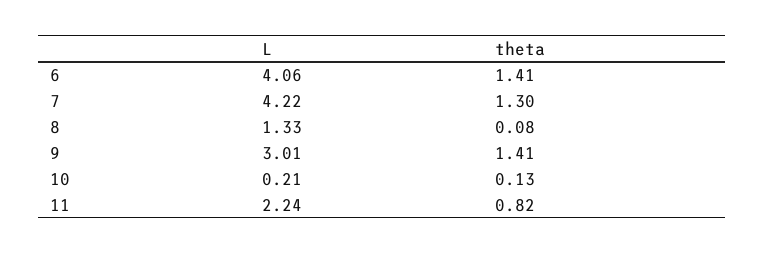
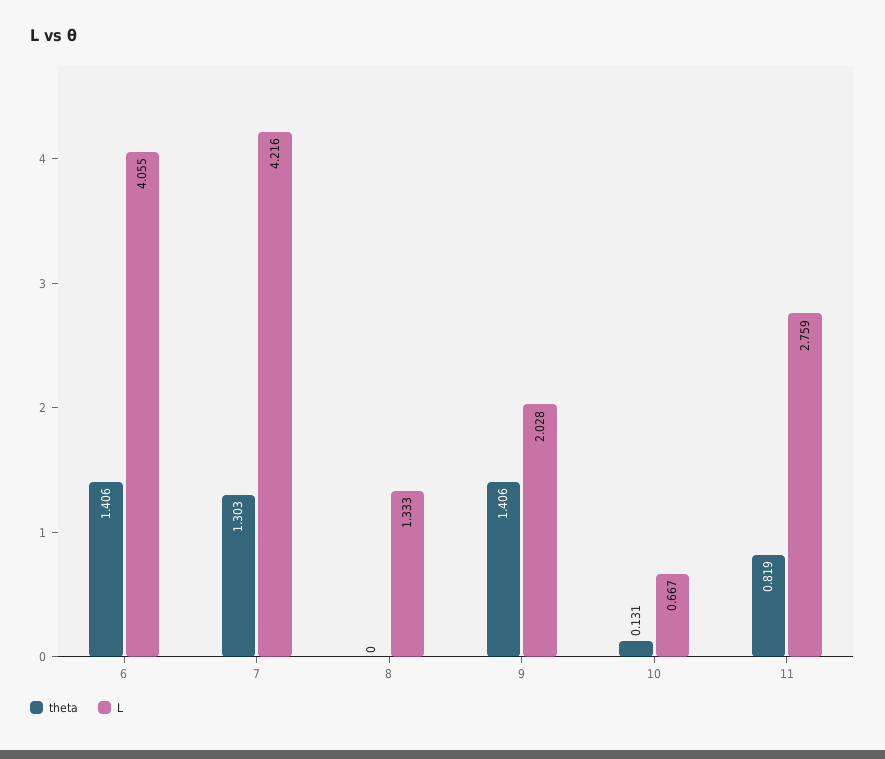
theta, 8: 0.08 -> 0
L, 9: 3.01 -> 2.028
L, 10: 0.21 -> 0.667
L, 11: 2.24 -> 2.759

